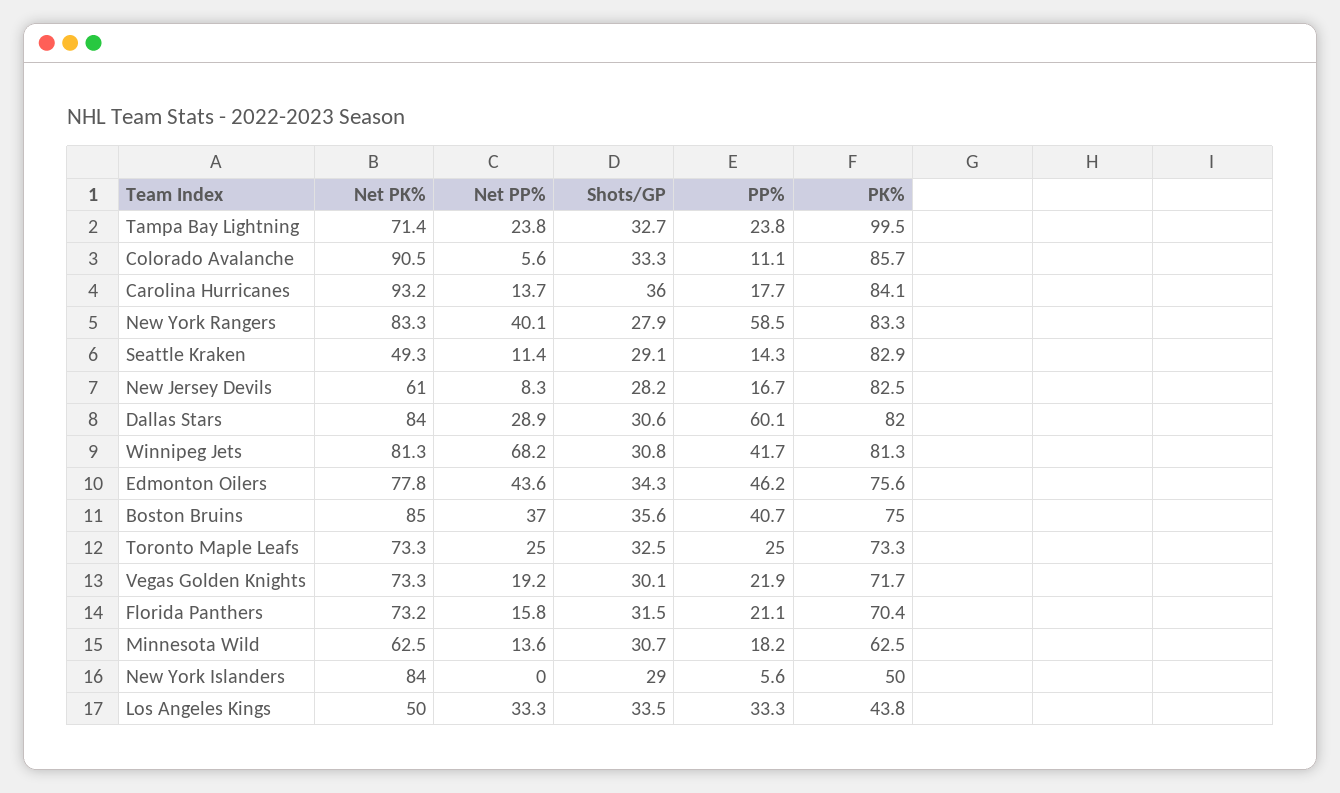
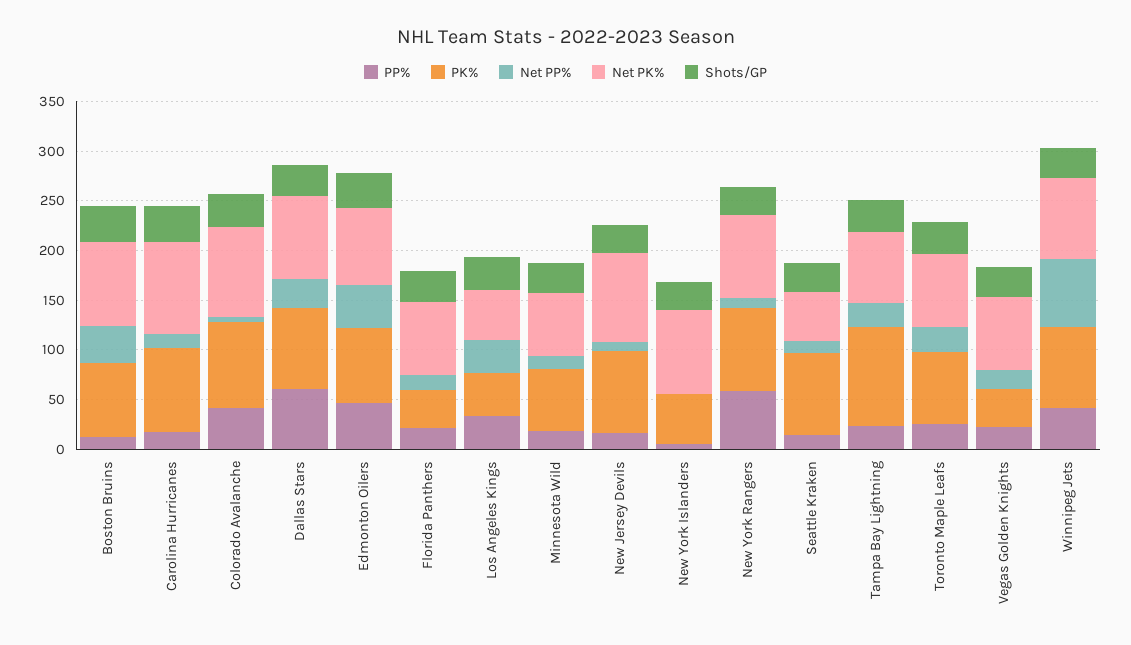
PP%, Colorado Avalanche: 11.1 -> 40
Net PP%, New York Rangers: 40.1 -> 10
Net PK%, New Jersey Devils: 61 -> 90
PP%, Boston Bruins: 40.7 -> 10
PK%, Vegas Golden Knights: 71.7 -> 40
PK%, Florida Panthers: 70.4 -> 40

